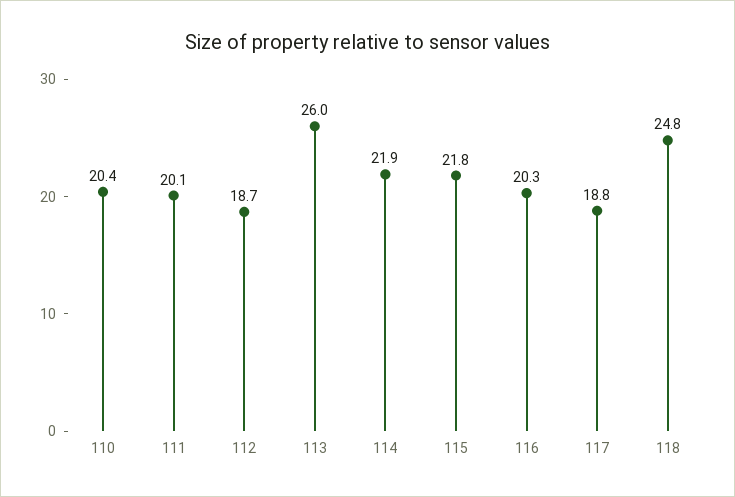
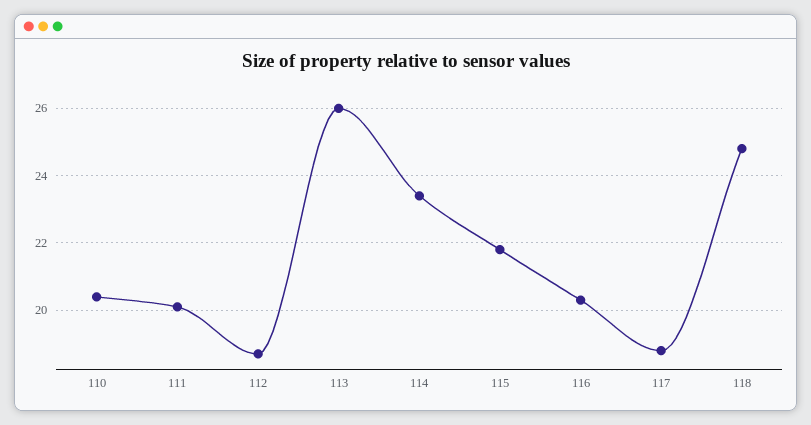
114: 21.9 -> 23.5

